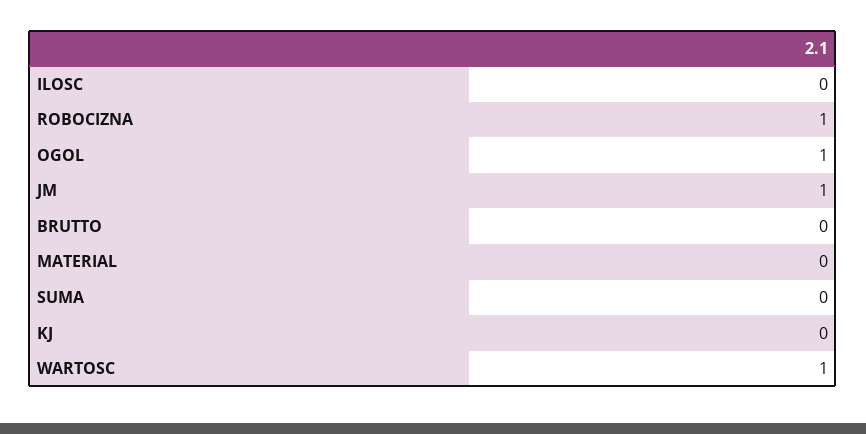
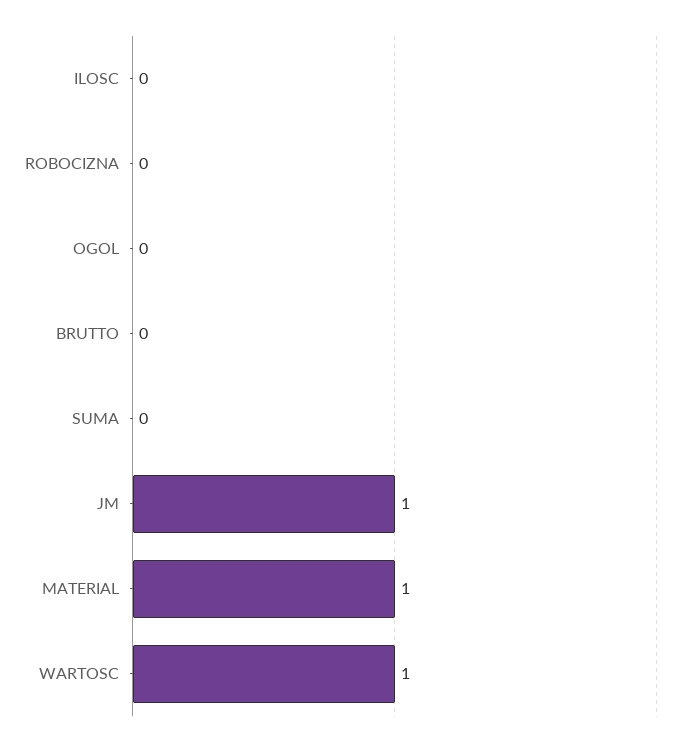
ROBOCIZNA: 1 -> 0
OGOL: 1 -> 0
MATERIAL: 0 -> 1
KJ: 0 -> none

